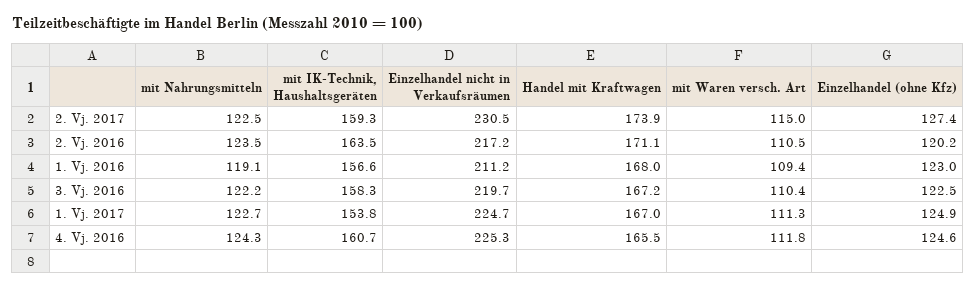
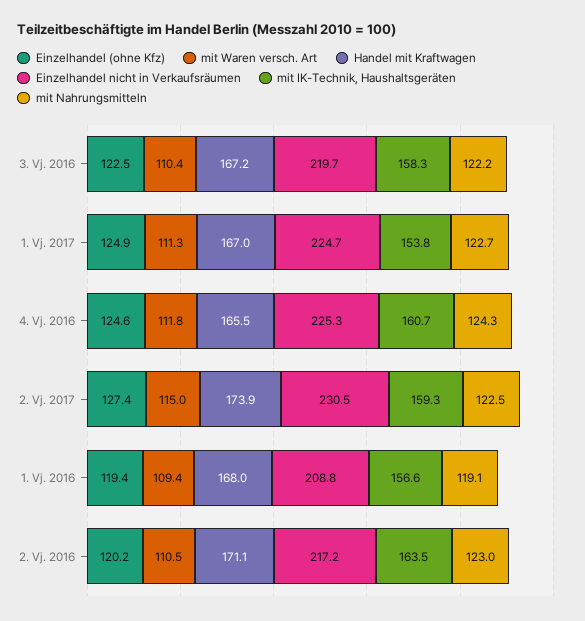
mit Nahrungsmitteln, 2. Vj. 2016: 123.5 -> 123
Einzelhandel nicht in Verkaufsräumen, 1. Vj. 2016: 211.2 -> 208.8
Einzelhandel (ohne Kfz), 1. Vj. 2016: 123 -> 119.4

